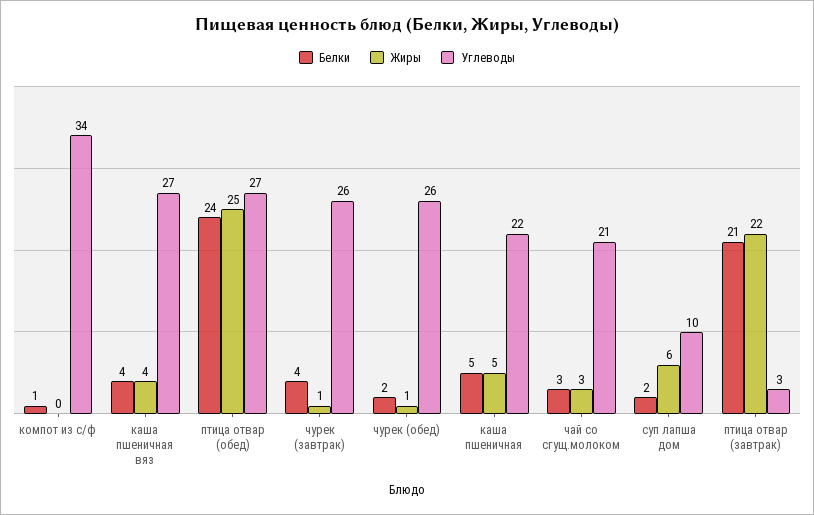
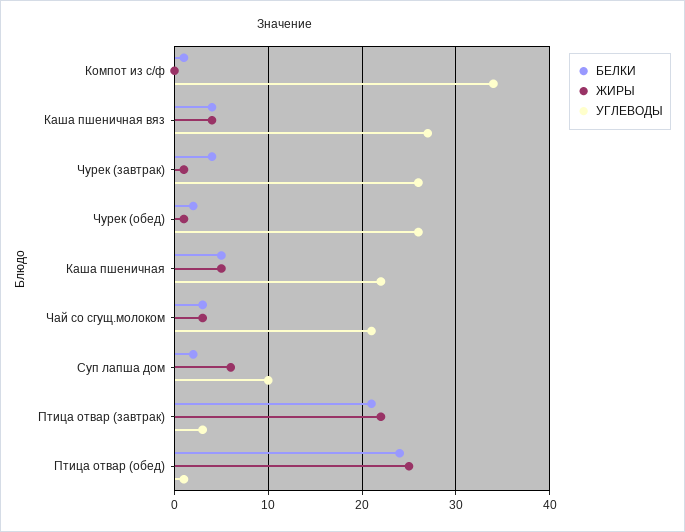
Углеводы, птица отвар (обед): 27 -> 1

